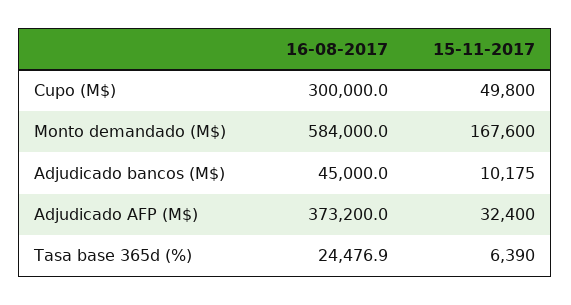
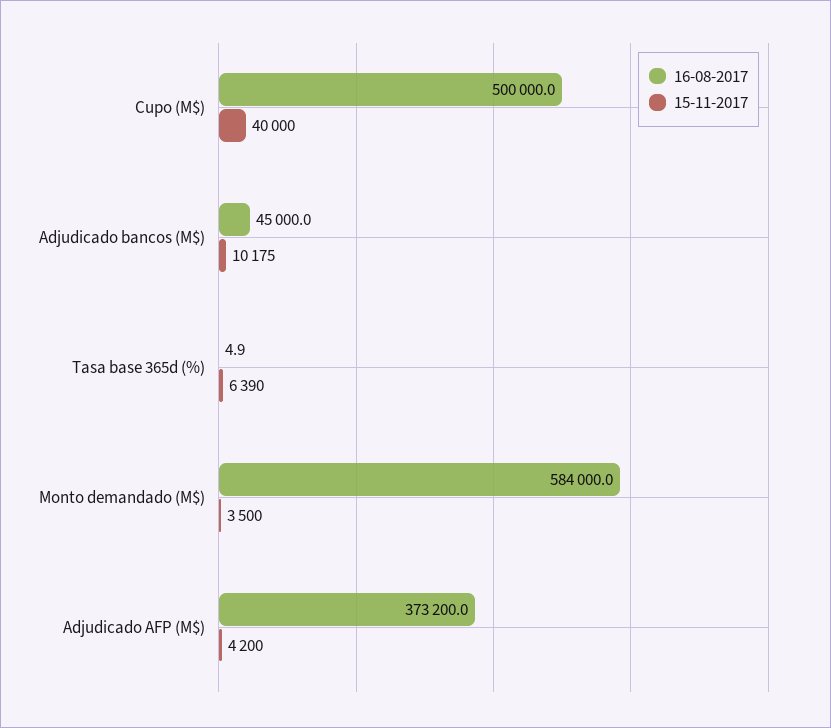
16-08-2017, Cupo (M$): 300000 -> 500000
15-11-2017, Cupo (M$): 49800 -> 40000
15-11-2017, Monto demandado (M$): 167600 -> 3500
15-11-2017, Adjudicado AFP (M$): 32400 -> 4200
16-08-2017, Tasa base 365d (%): 24476.9 -> 4.9

